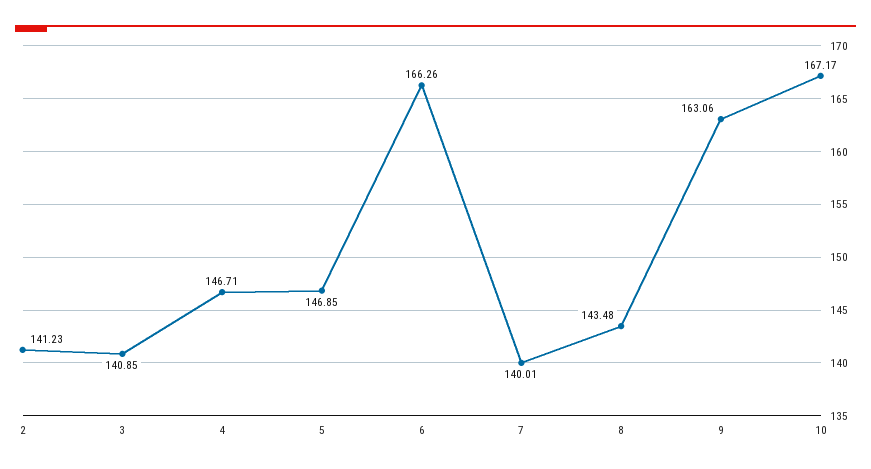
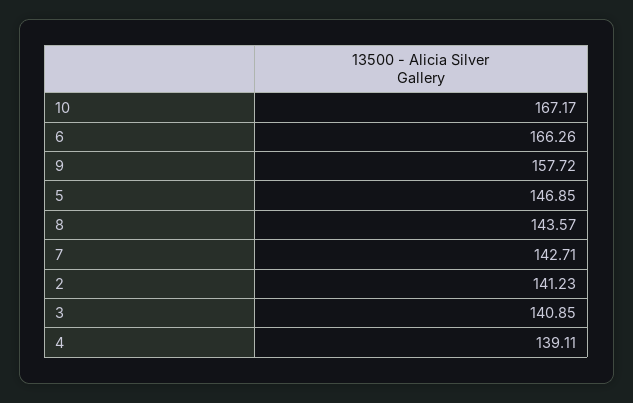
4: 146.71 -> 139.11
7: 140.01 -> 142.71
8: 143.48 -> 143.57
9: 163.06 -> 157.72

